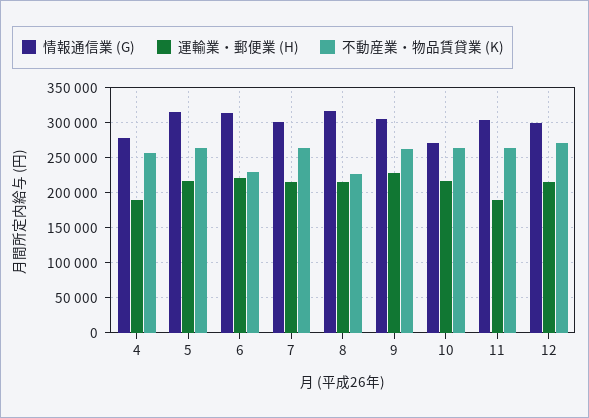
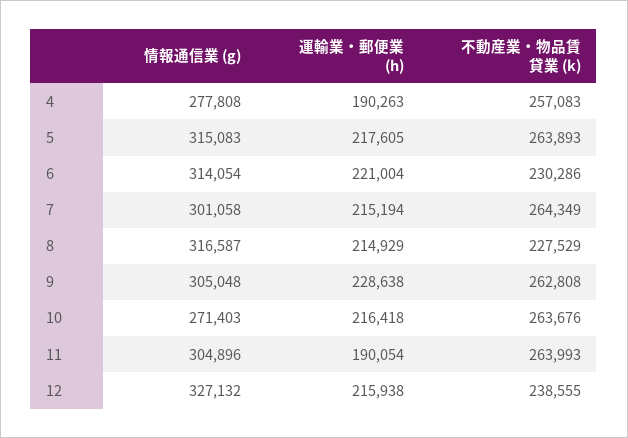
情報通信業 (G), 12: 300000 -> 327132
不動産業・物品賃貸業 (K), 12: 270000 -> 238555

